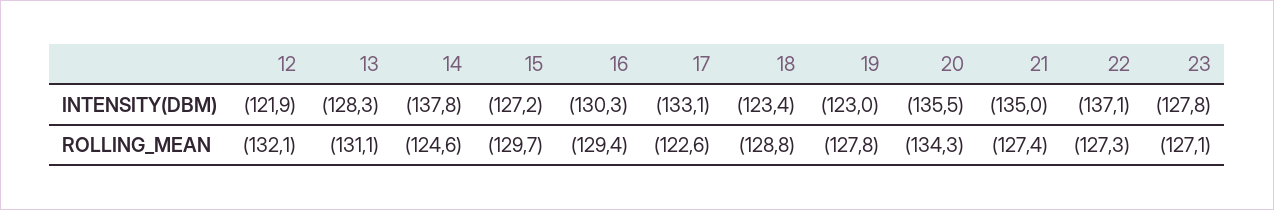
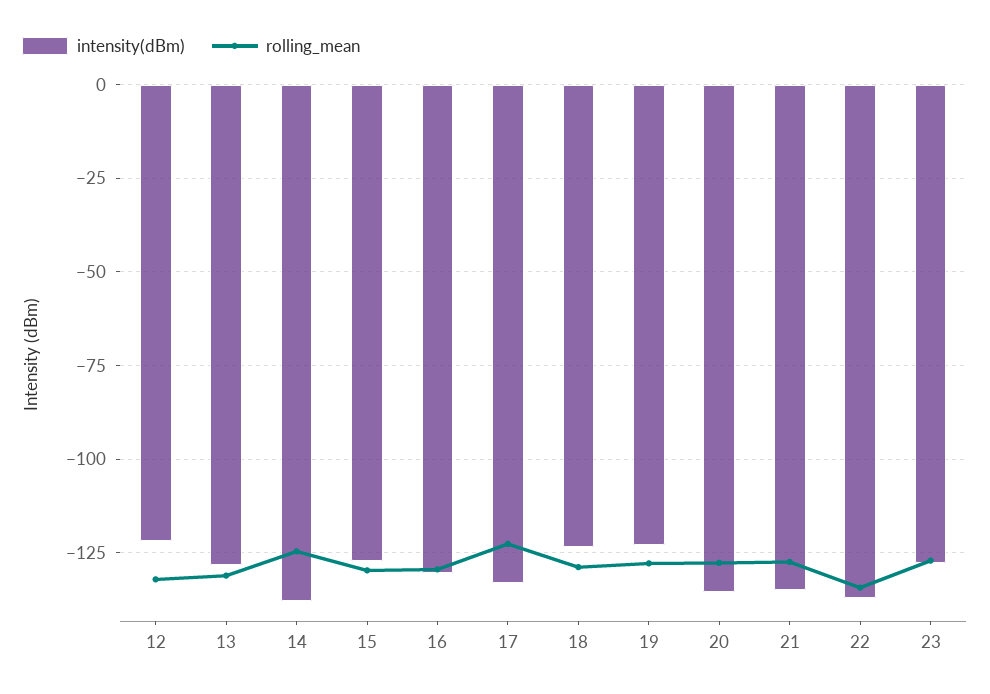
ROLLING_MEAN, 20: -134.3 -> -127.5
ROLLING_MEAN, 22: -127.3 -> -135

